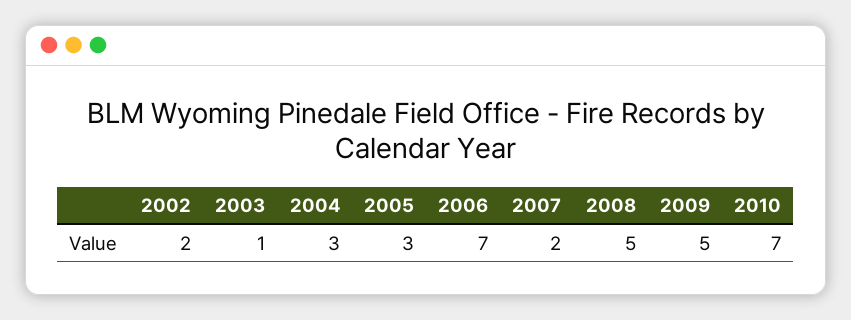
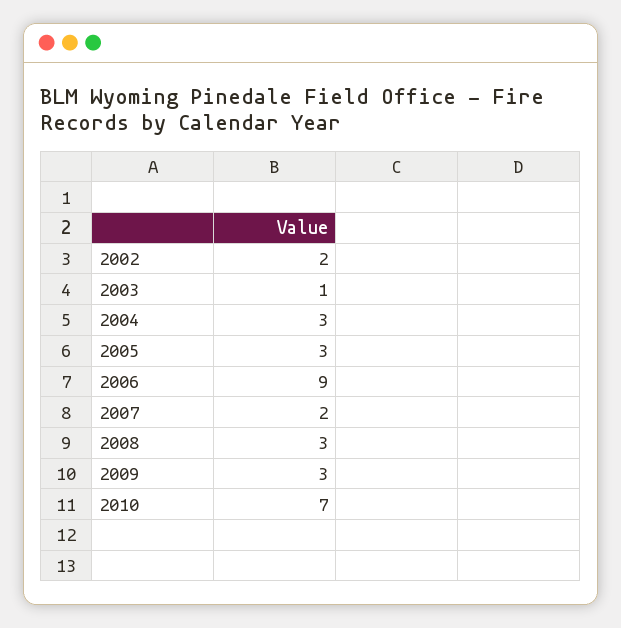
2006: 7 -> 9
2008: 5 -> 3
2009: 5 -> 3

